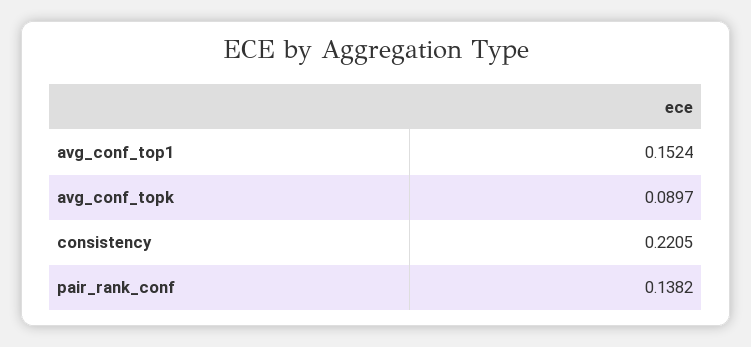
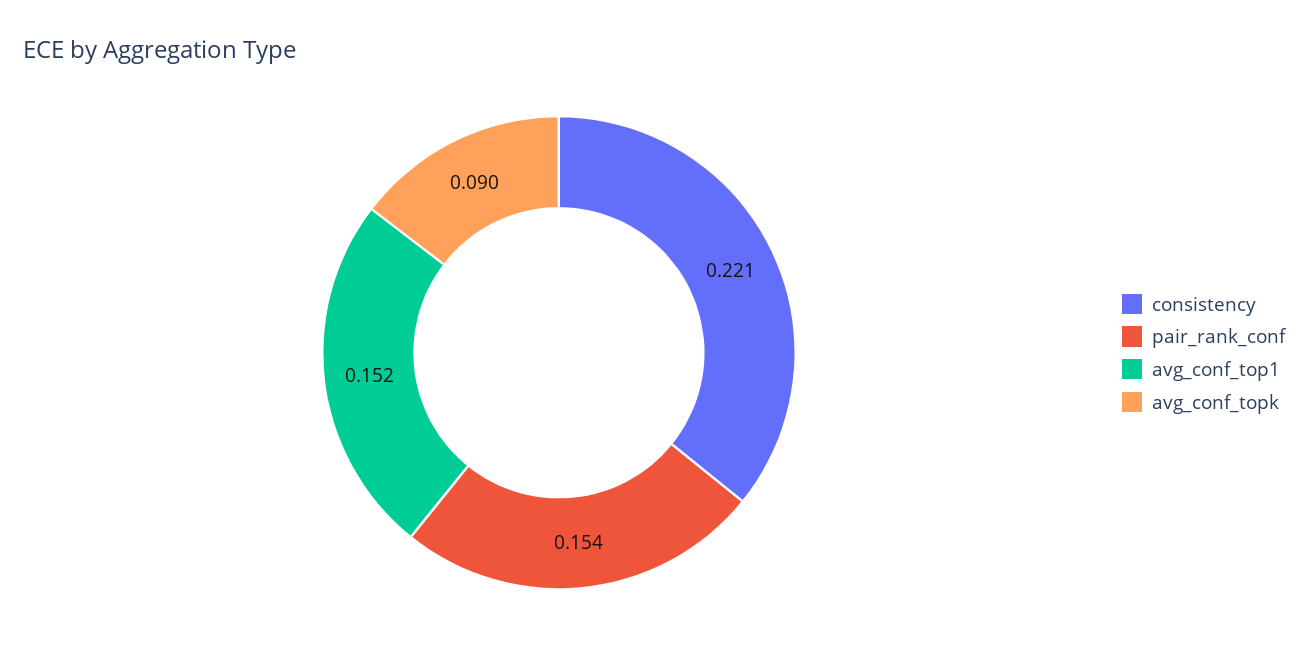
pair_rank_conf: 0.1382 -> 0.154

